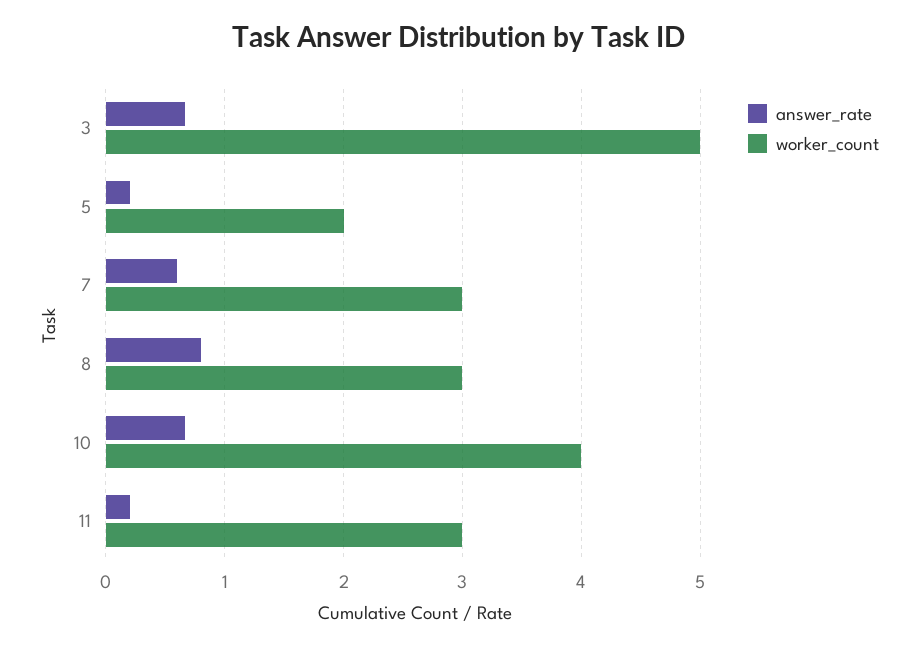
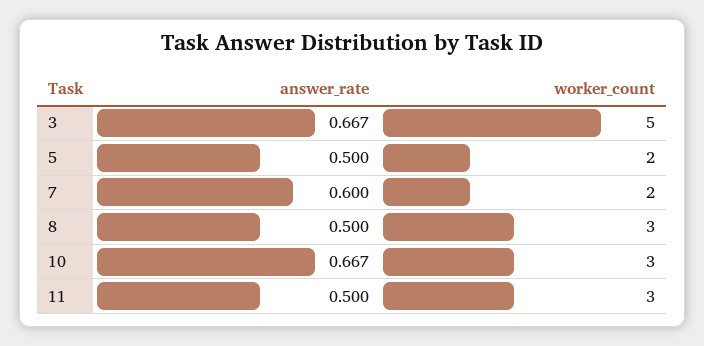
answer_rate, 5: 0.2 -> 0.5
worker_count, 7: 3 -> 2
answer_rate, 8: 0.8 -> 0.5
worker_count, 10: 4 -> 3
answer_rate, 11: 0.2 -> 0.5

